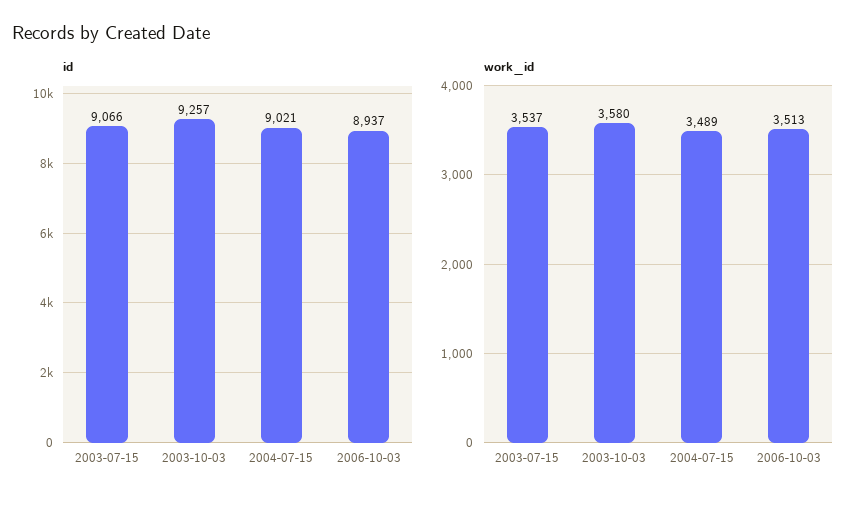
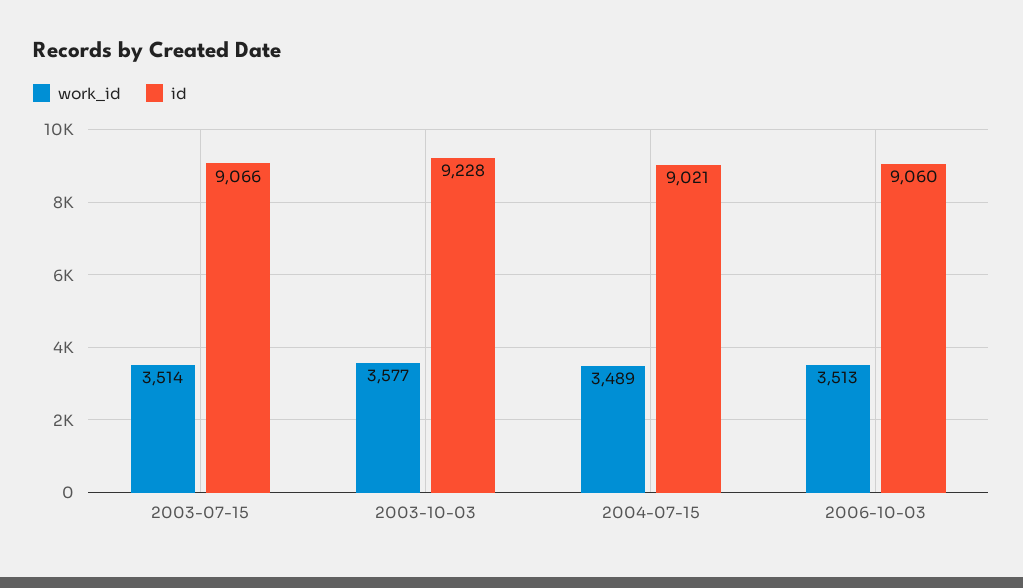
id, 2003-10-03: 9257 -> 9228
id, 2006-10-03: 8937 -> 9060
work_id, 2003-07-15: 3537 -> 3514
work_id, 2003-10-03: 3580 -> 3577

